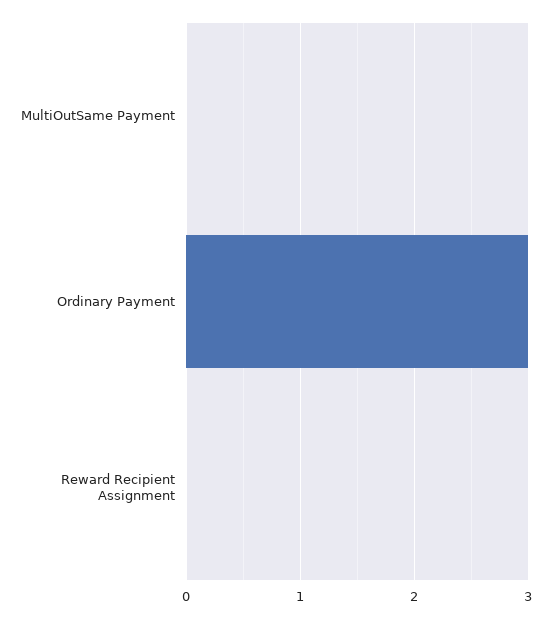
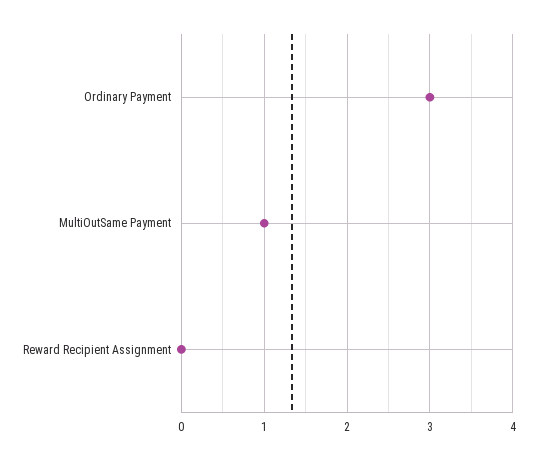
MultiOutSame Payment: 0 -> 1

